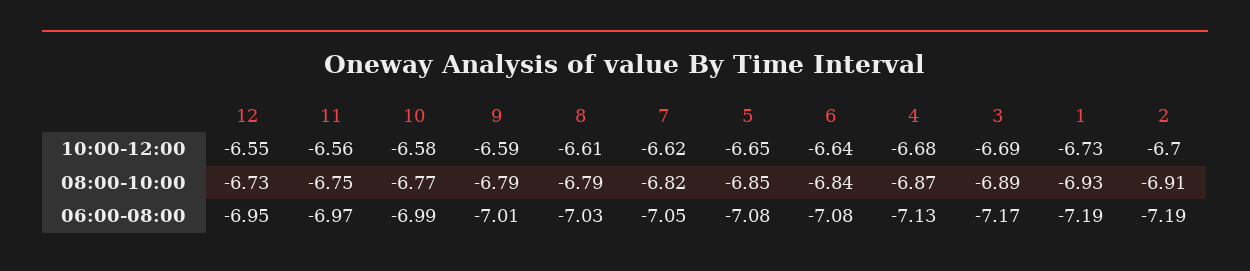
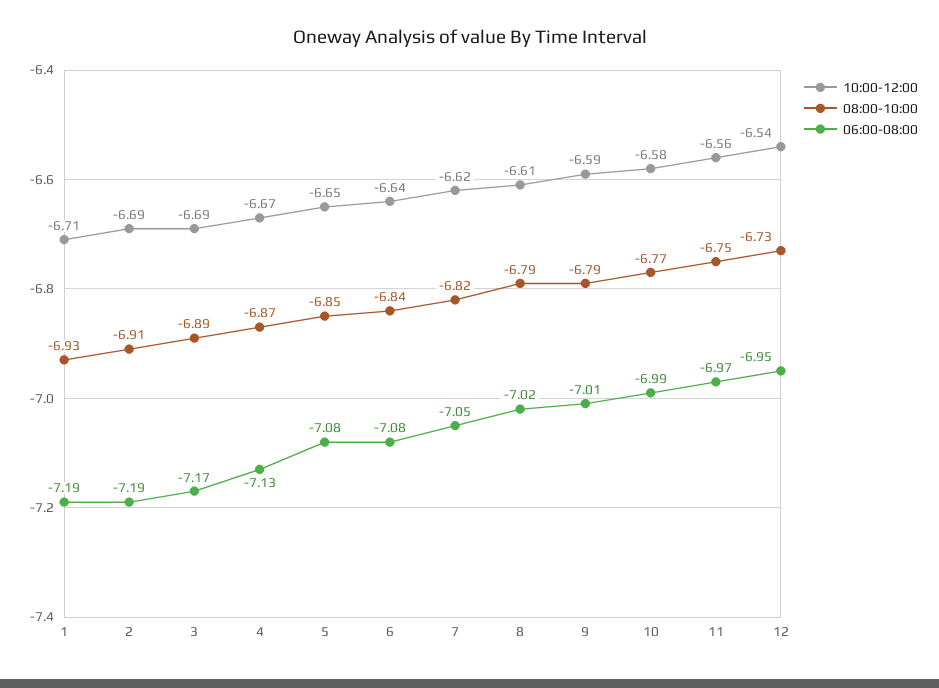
10:00-12:00, 12: -6.55 -> -6.54
10:00-12:00, 4: -6.68 -> -6.67
10:00-12:00, 1: -6.73 -> -6.71
10:00-12:00, 2: -6.7 -> -6.69
06:00-08:00, 8: -7.03 -> -7.02

